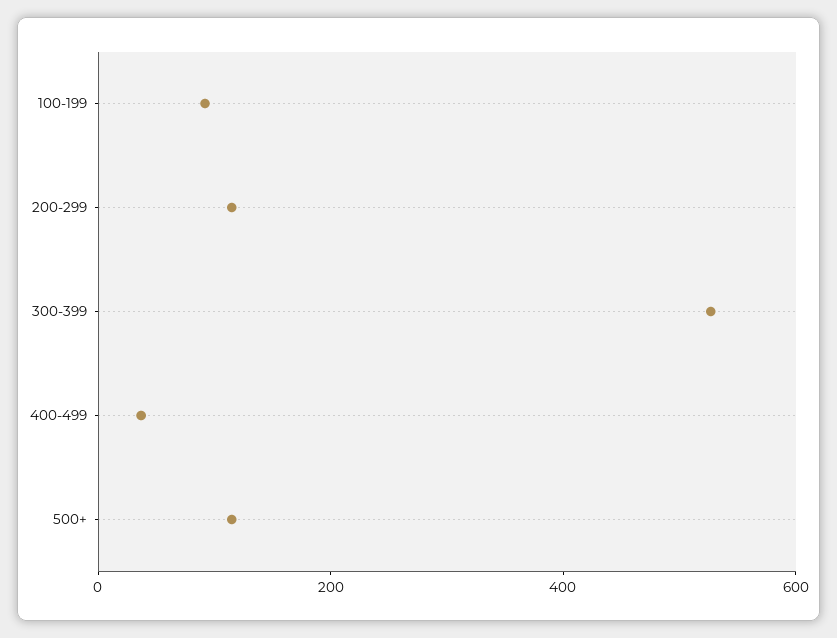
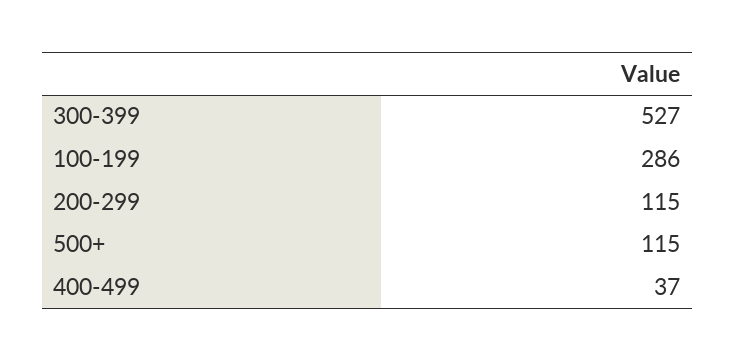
100-199: 100 -> 286

